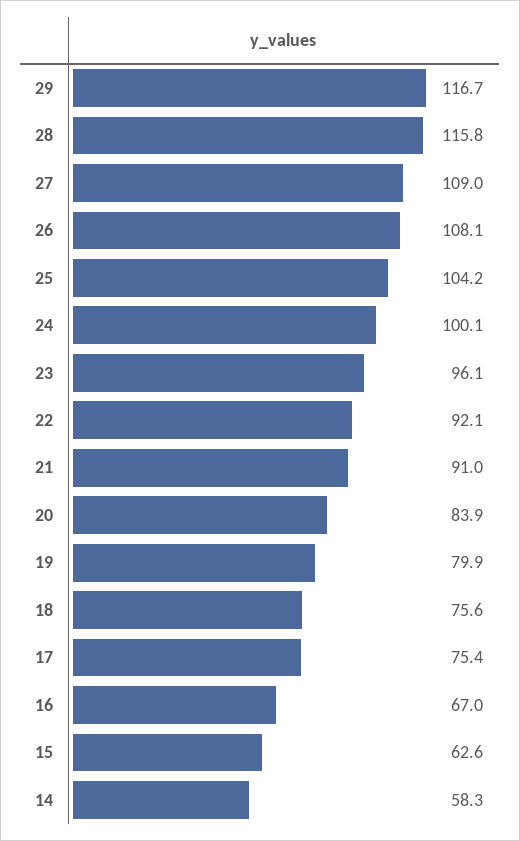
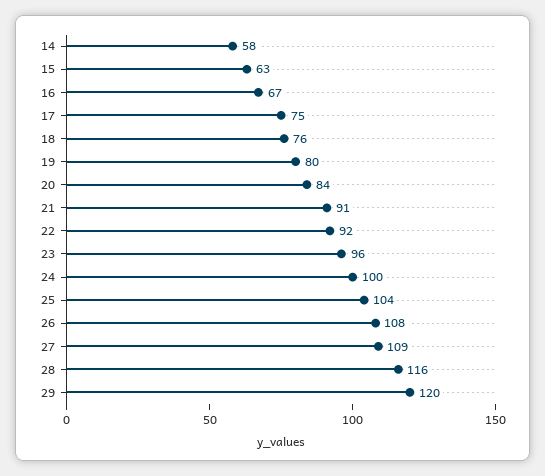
29: 116.7 -> 120

